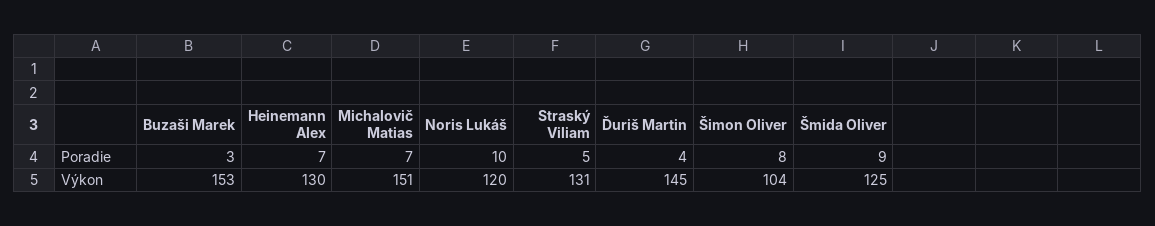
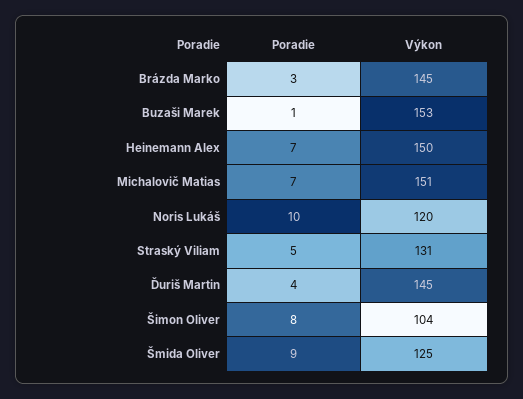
Buzaši Marek, Poradie: 3 -> 1
Heinemann Alex, Výkon: 130 -> 150
Brázda Marko, Poradie: none -> 3
Brázda Marko, Výkon: none -> 145

